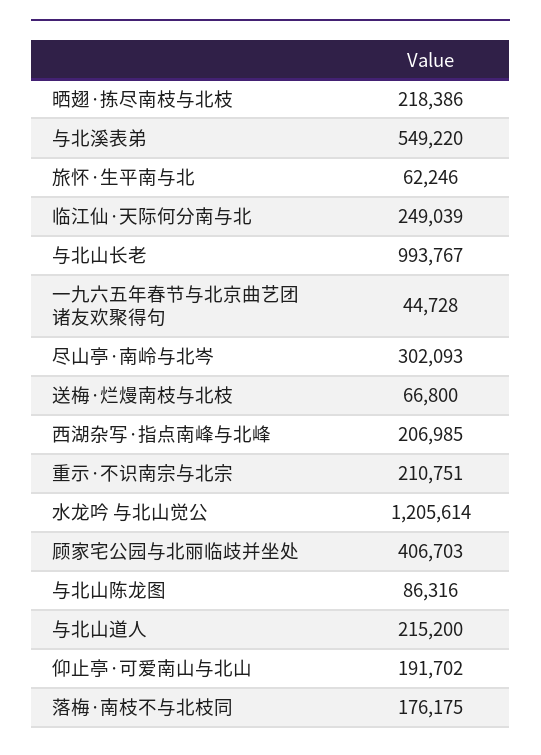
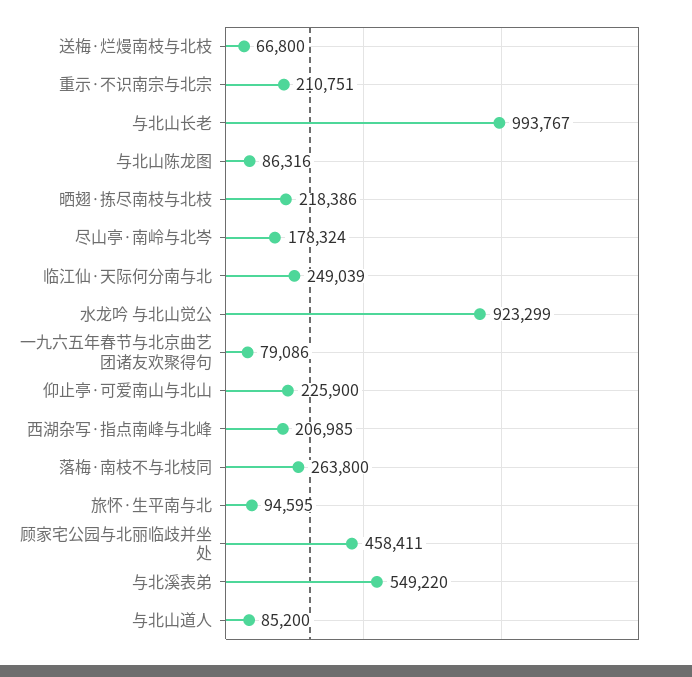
旅怀·生平南与北: 62246 -> 94595
一九六五年春节与北京曲艺团诸友欢聚得句: 44728 -> 79086
尽山亭·南岭与北岑: 302093 -> 178324
水龙吟 与北山觉公: 1205614 -> 923299
顾家宅公园与北丽临歧并坐处: 406703 -> 458411
与北山道人: 215200 -> 85200
仰止亭·可爱南山与北山: 191702 -> 225900
落梅·南枝不与北枝同: 176175 -> 263800

